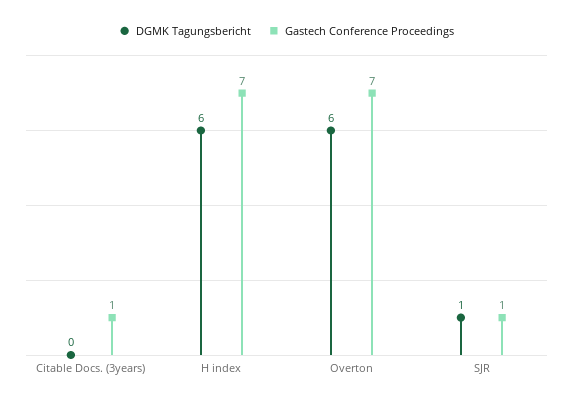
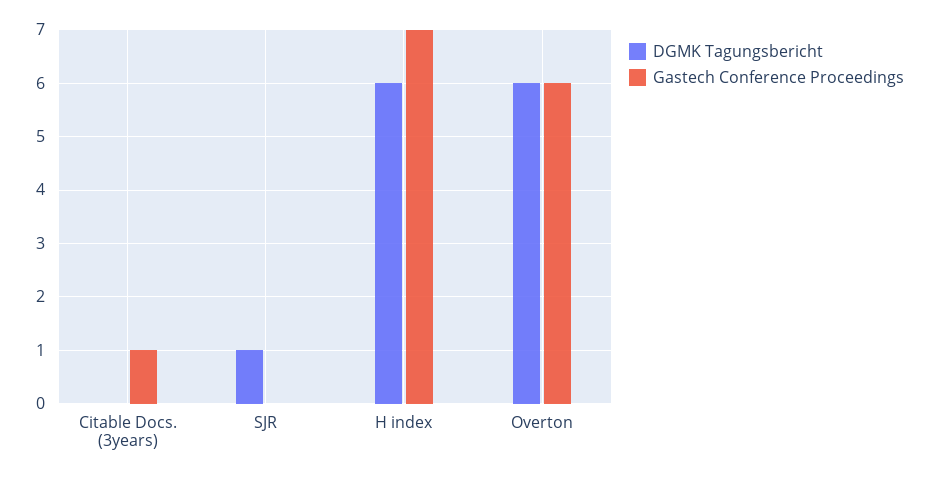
Gastech Conference Proceedings, Overton: 7 -> 6
Gastech Conference Proceedings, SJR: 1 -> 0

